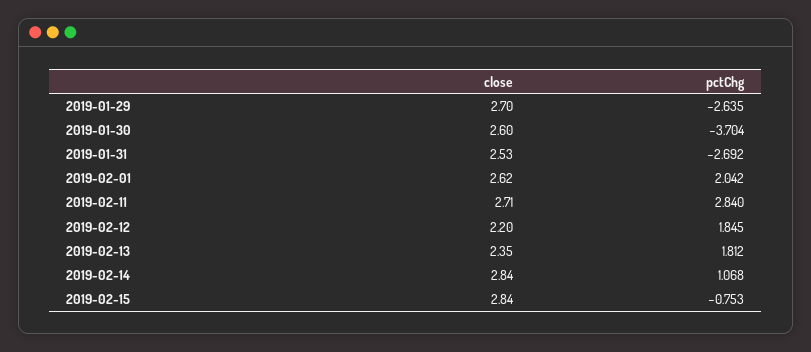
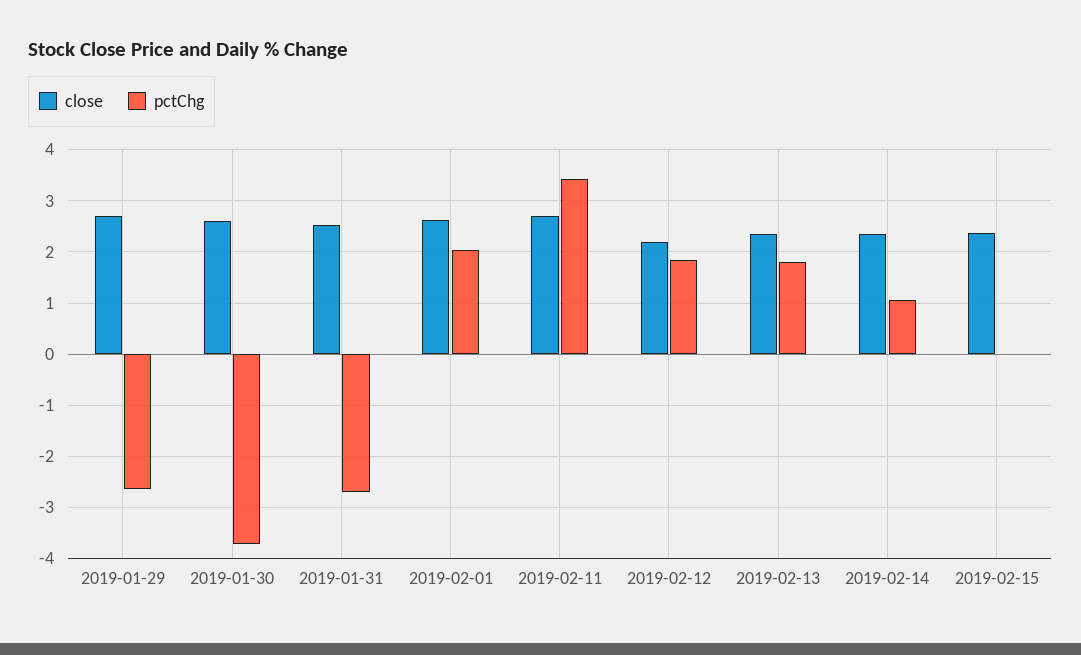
pctChg, 2019-02-11: 2.84 -> 3.4
close, 2019-02-14: 2.84 -> 2.4
close, 2019-02-15: 2.84 -> 2.4
pctChg, 2019-02-15: -0.753 -> 0

